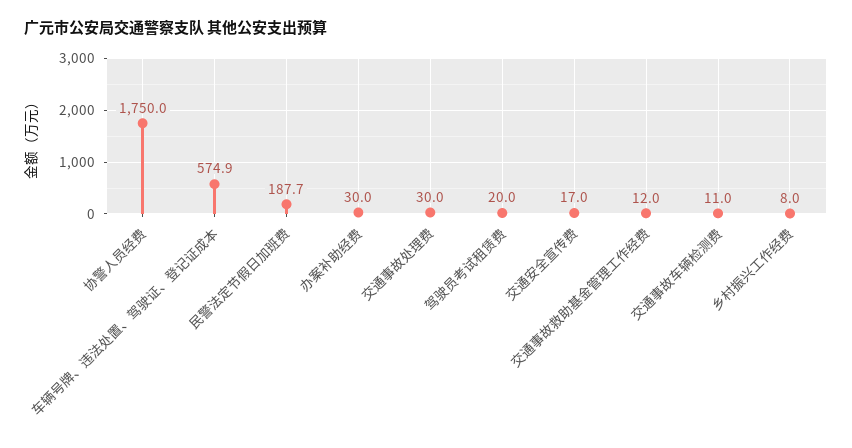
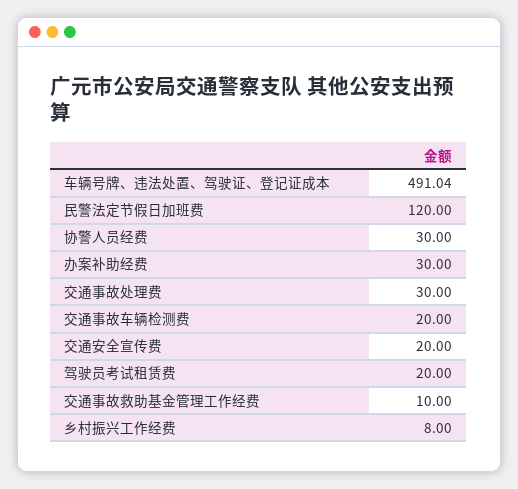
协警人员经费: 1750 -> 30
车辆号牌、违法处置、驾驶证、登记证成本: 574.9 -> 491.04
民警法定节假日加班费: 187.7 -> 120
交通安全宣传费: 17 -> 20
交通事故救助基金管理工作经费: 12 -> 10
交通事故车辆检测费: 11 -> 20

